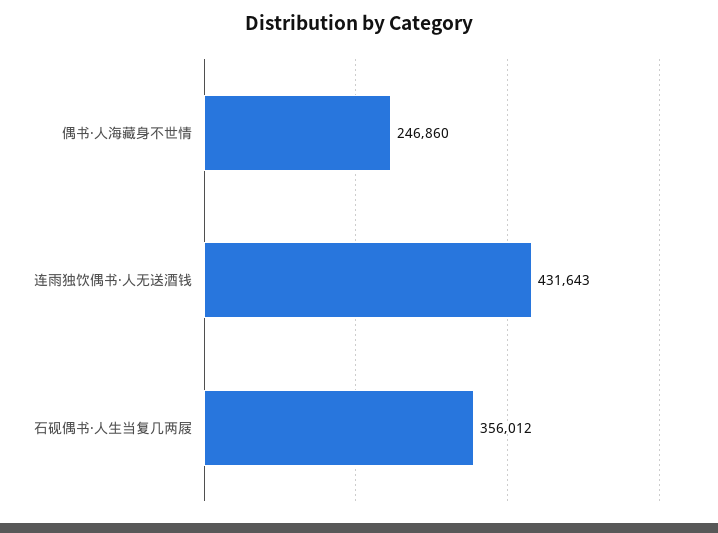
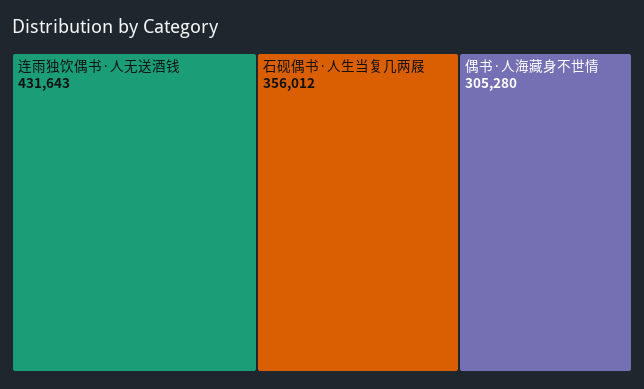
偶书·人海藏身不世情: 246860 -> 305280

